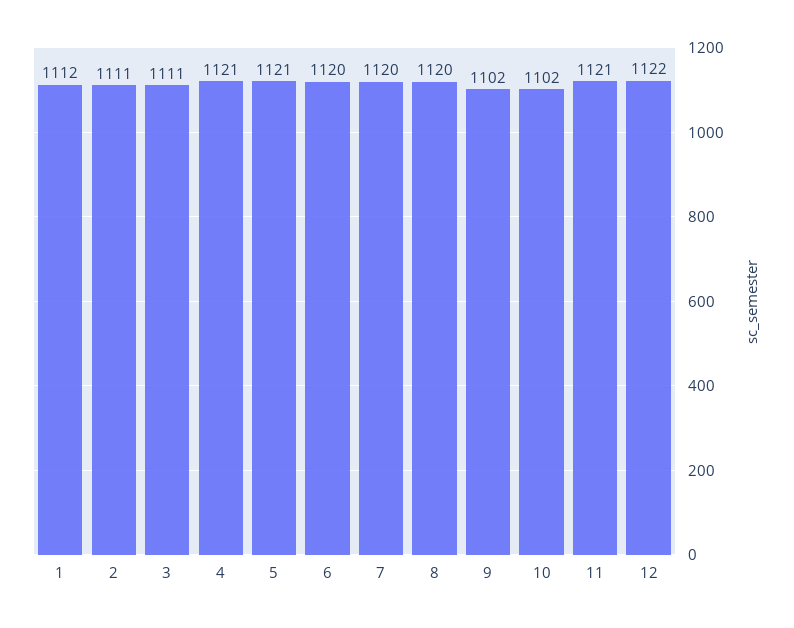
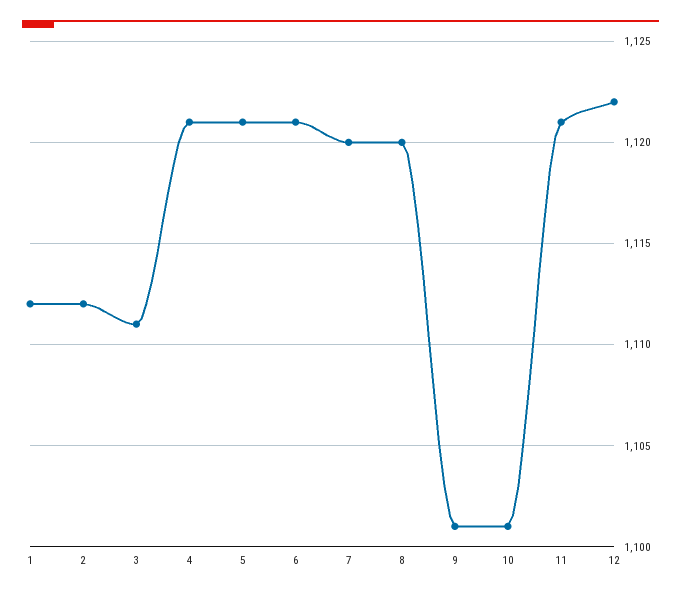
2: 1111 -> 1112
6: 1120 -> 1121
9: 1102 -> 1101
10: 1102 -> 1101

